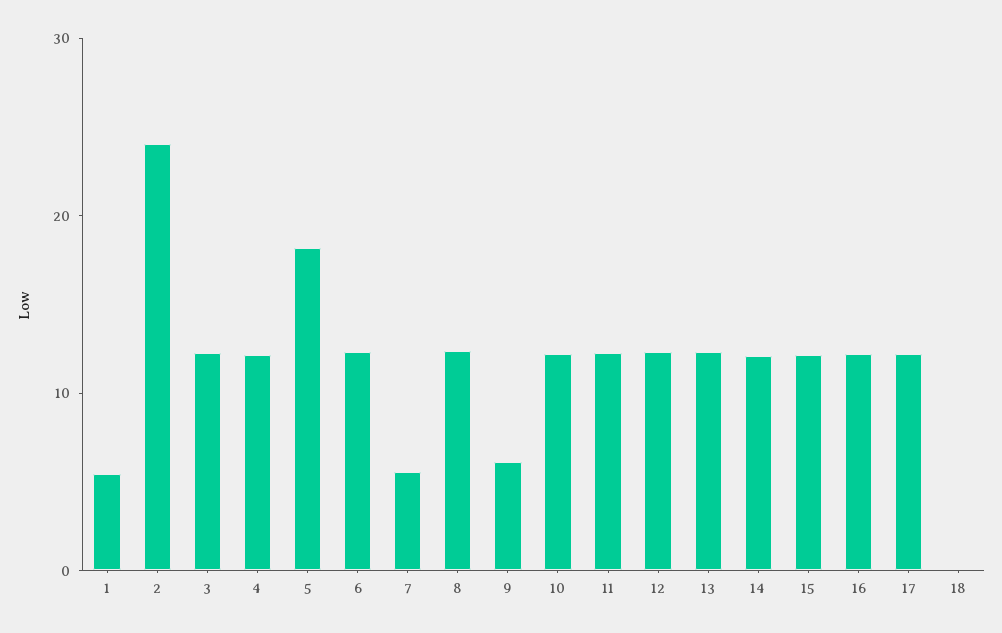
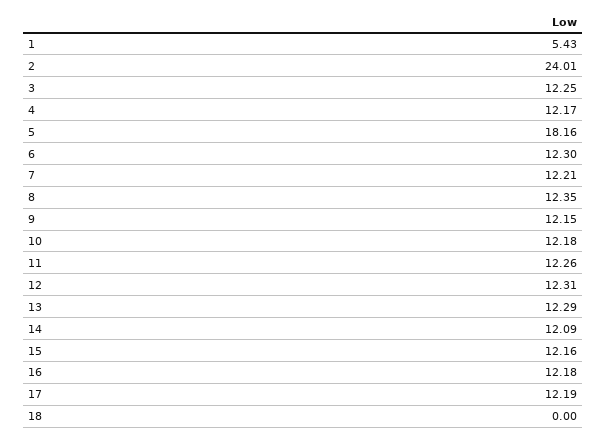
7: 6 -> 12.21
9: 6 -> 12.15

